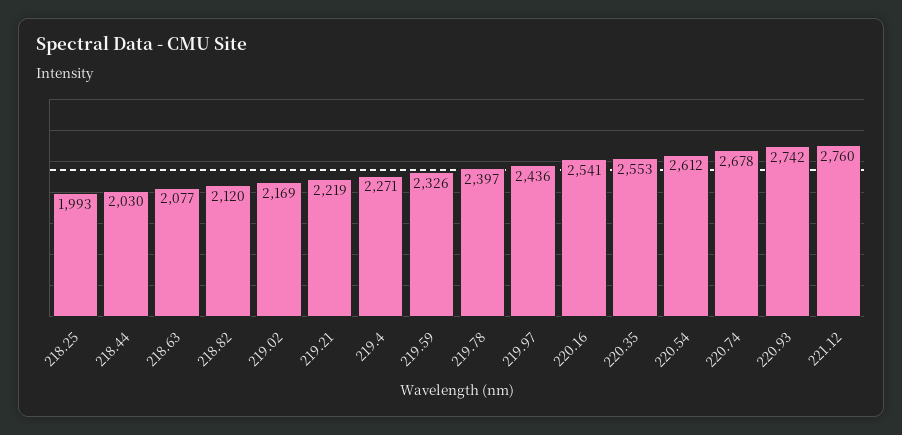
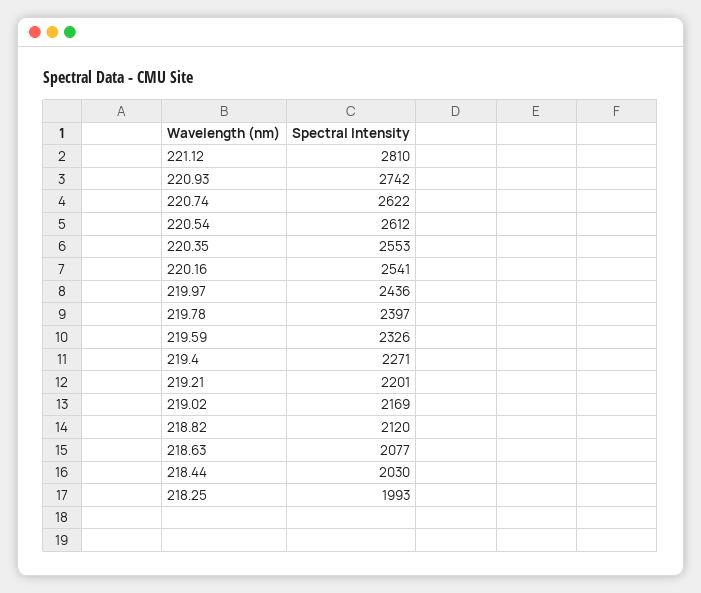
219.21: 2219 -> 2201
220.74: 2678 -> 2622
221.12: 2760 -> 2810

